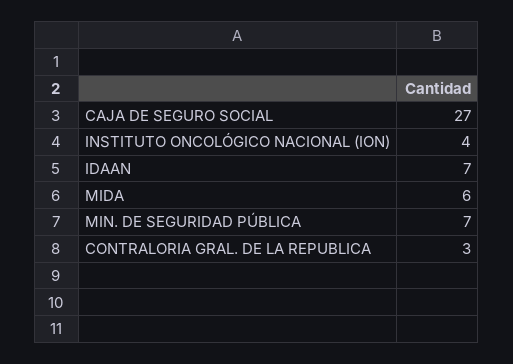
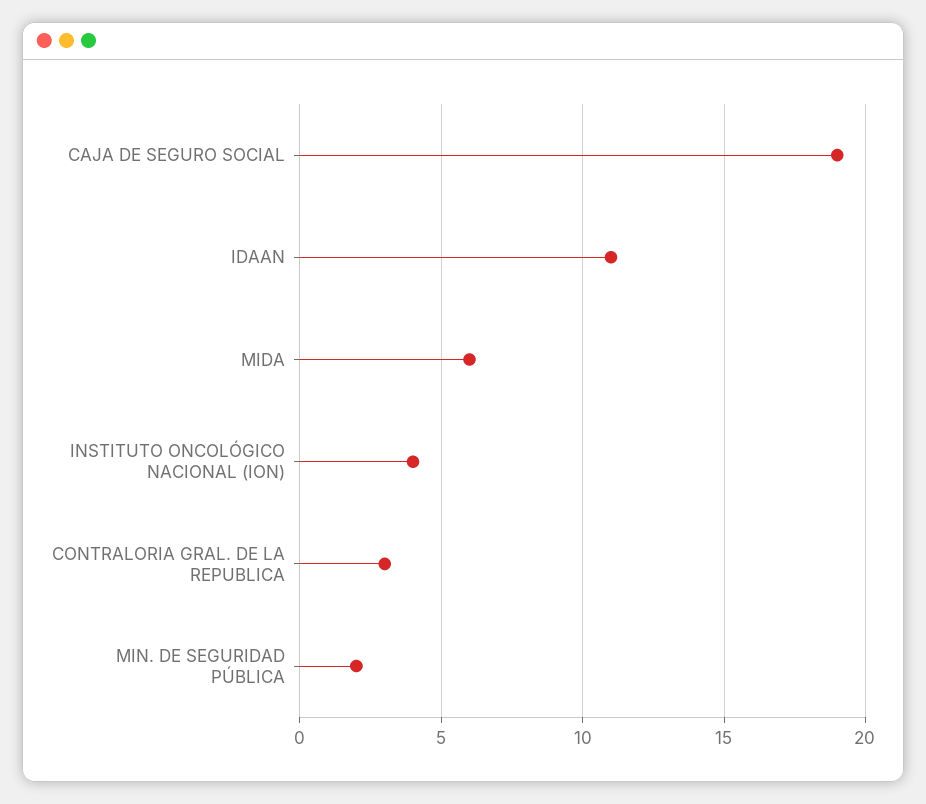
CAJA DE SEGURO SOCIAL: 27 -> 19
IDAAN: 7 -> 11
MIN. DE SEGURIDAD PÚBLICA: 7 -> 2

